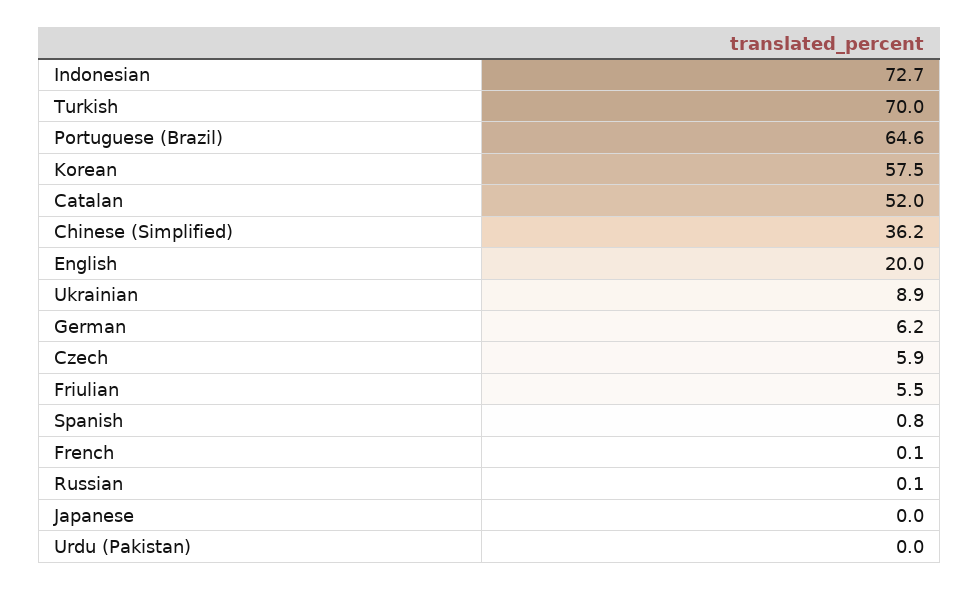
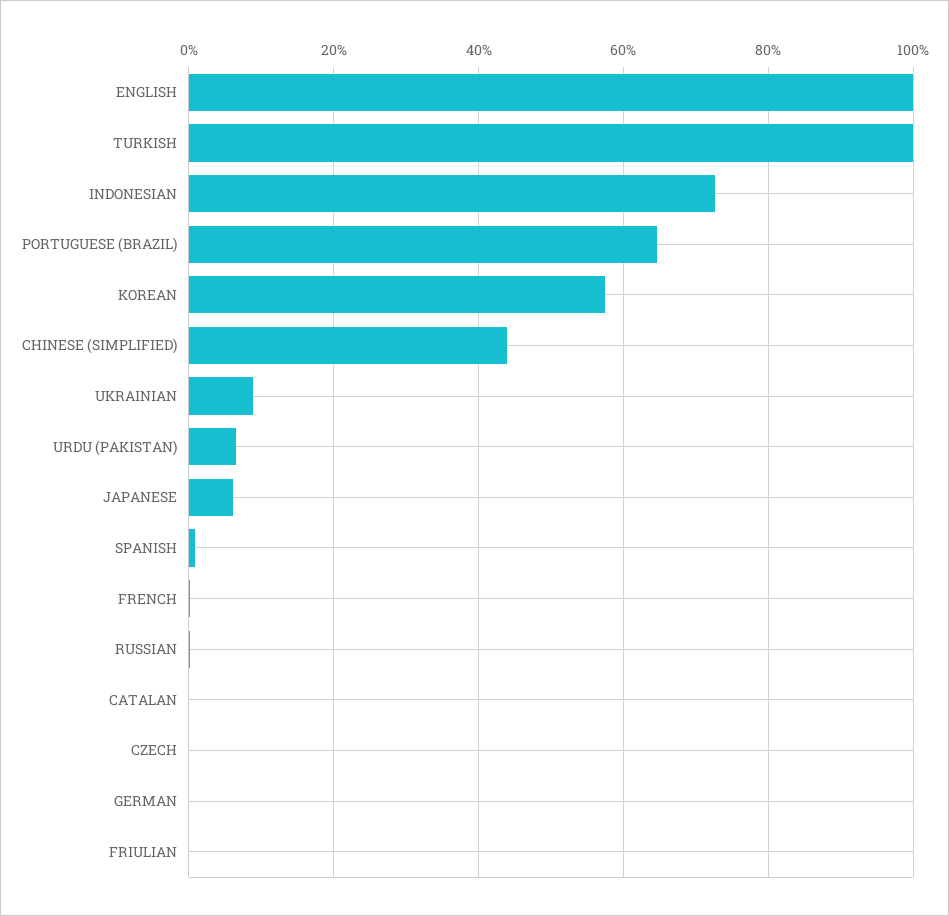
Turkish: 70 -> 100
Catalan: 52 -> 0
Chinese (Simplified): 36.2 -> 44
English: 20 -> 100
German: 6.2 -> 0
Czech: 5.9 -> 0
Friulian: 5.5 -> 0
Japanese: 0 -> 6
Urdu (Pakistan): 0 -> 6

